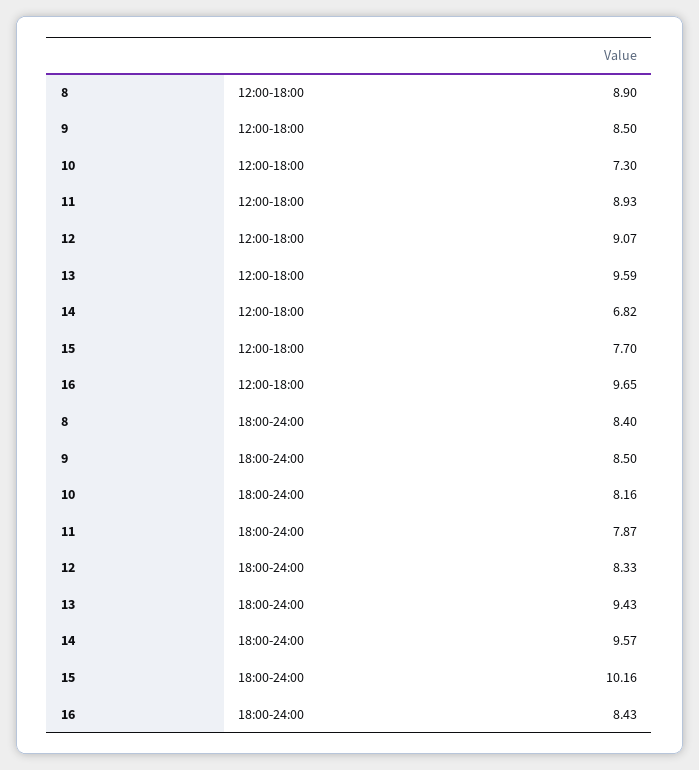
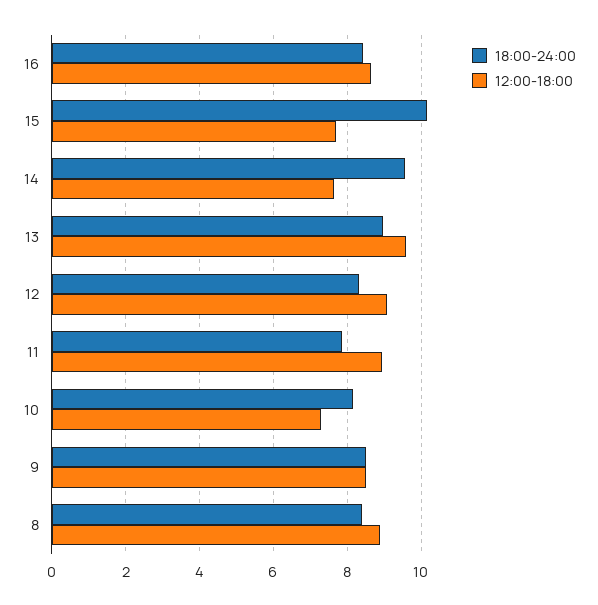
12:00-18:00, 14: 6.82 -> 7.6
12:00-18:00, 16: 9.65 -> 8.6
18:00-24:00, 13: 9.43 -> 9

